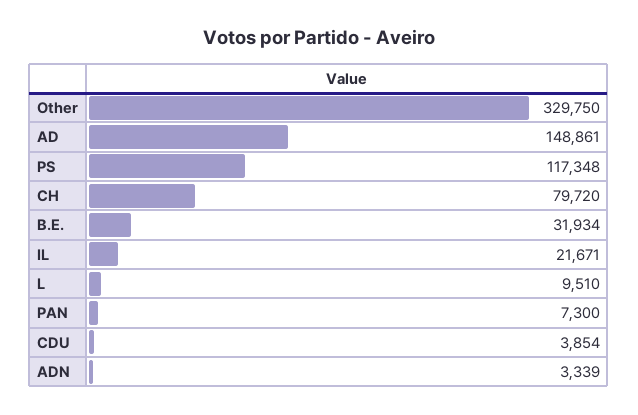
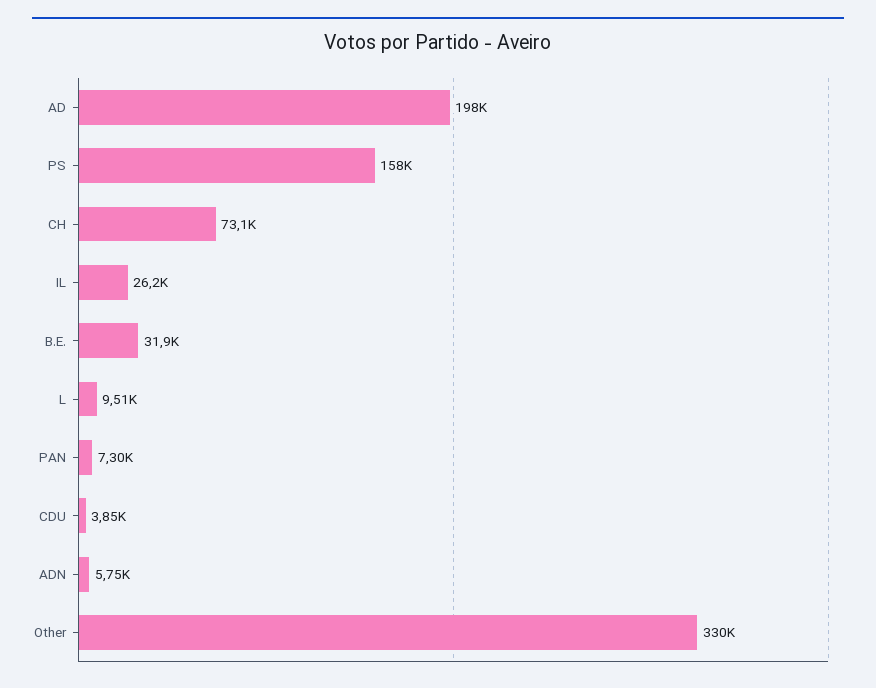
AD: 148861 -> 198000
PS: 117348 -> 158000
CH: 79720 -> 73100
IL: 21671 -> 26200
ADN: 3339 -> 5750

